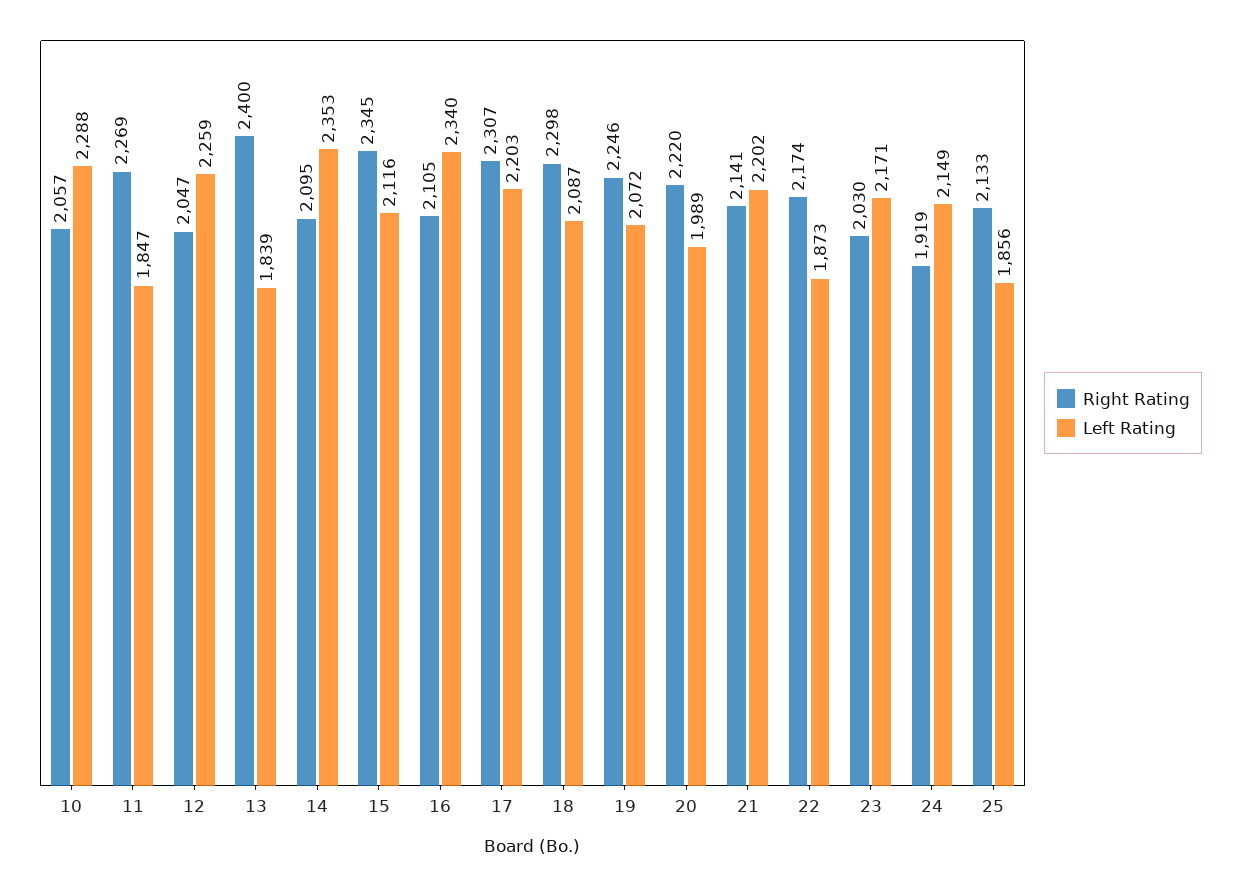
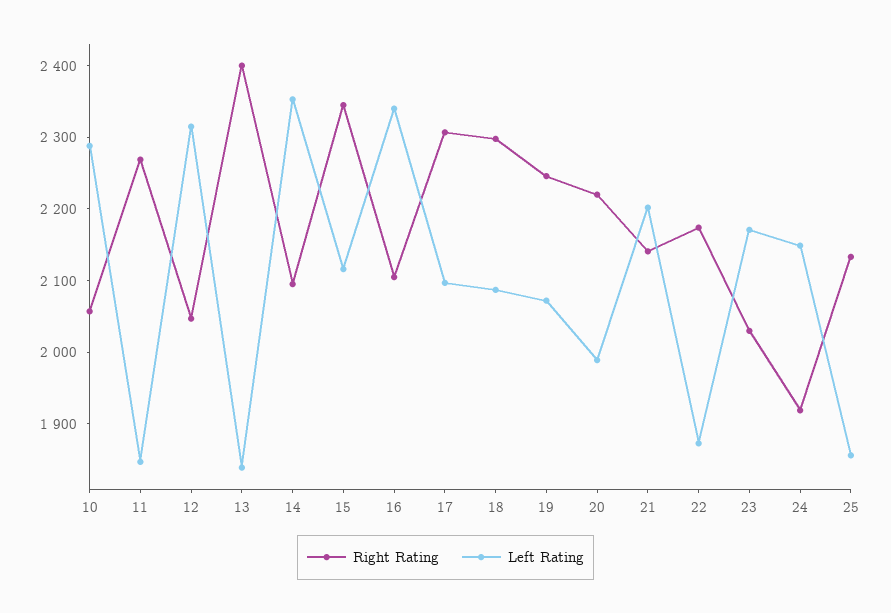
Left Rating, 12: 2259 -> 2320
Left Rating, 17: 2203 -> 2100

